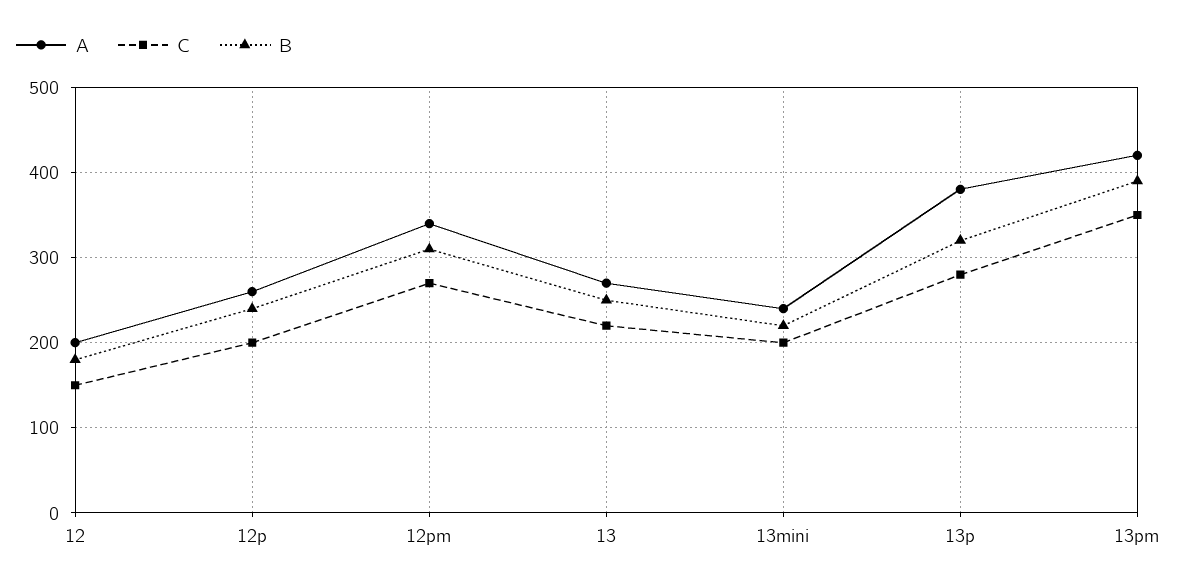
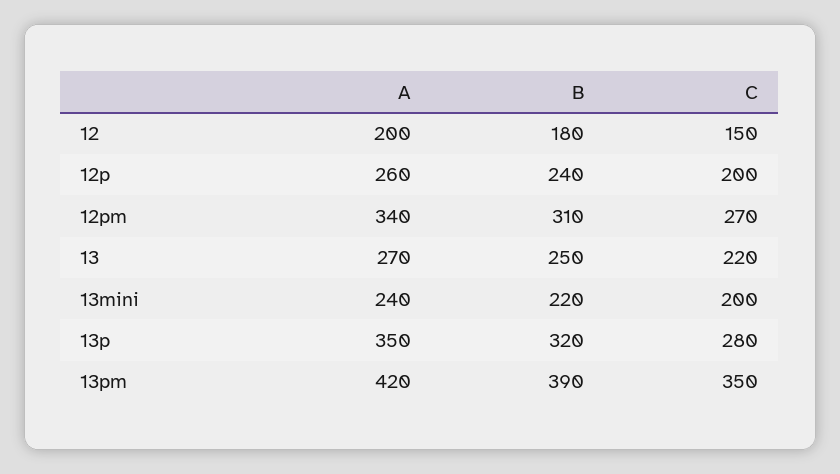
A, 13p: 380 -> 350

